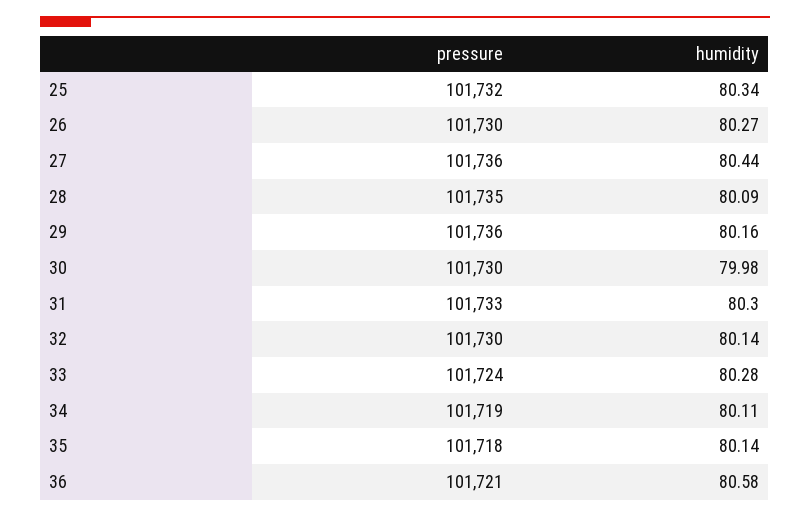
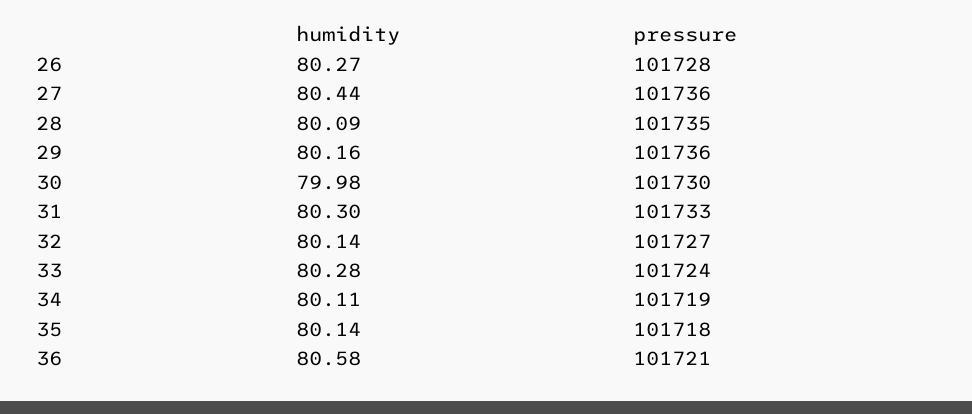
pressure, 25: 101732 -> none
humidity, 25: 80.34 -> none
pressure, 26: 101730 -> 101728
pressure, 32: 101730 -> 101727

